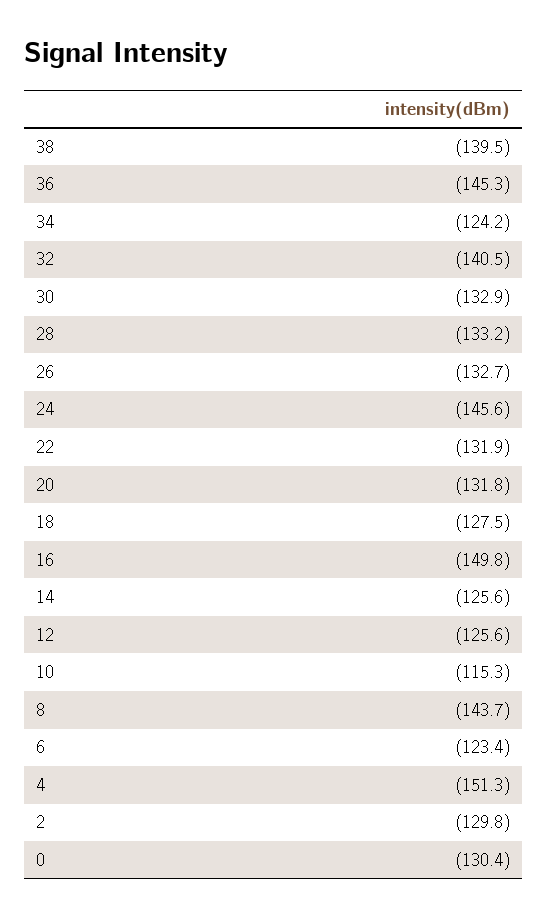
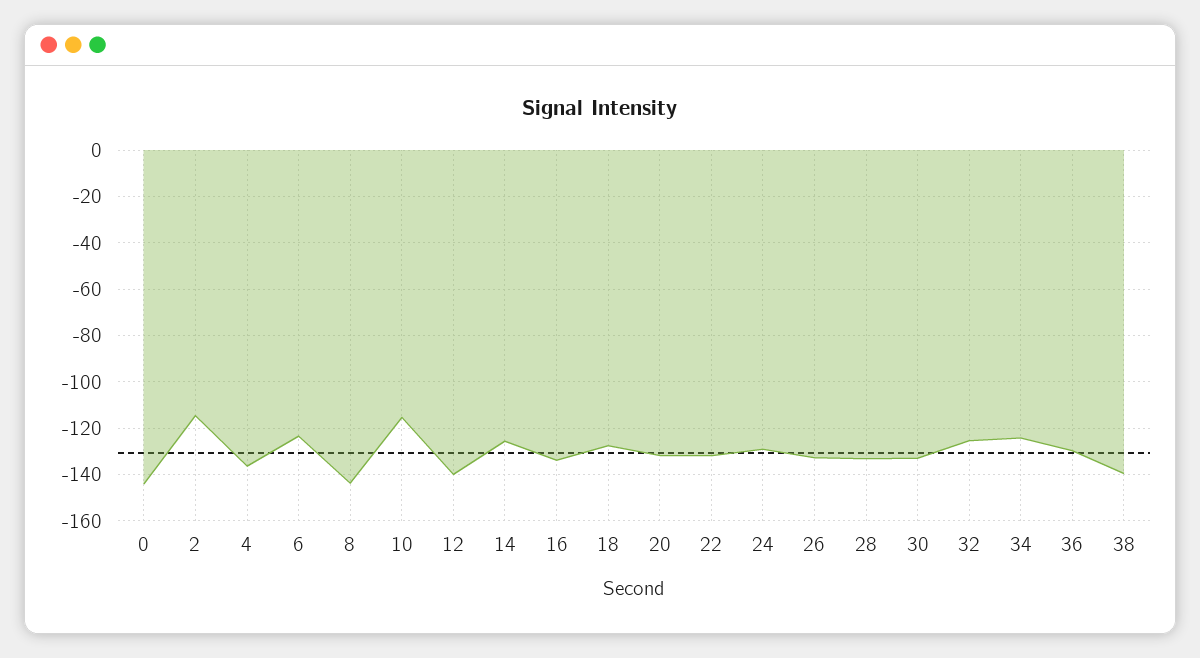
36: -145.3 -> -130
32: -140.5 -> -125
24: -145.6 -> -130
16: -149.8 -> -135
12: -125.6 -> -140
4: -151.3 -> -135
2: -129.8 -> -115
0: -130.4 -> -145

